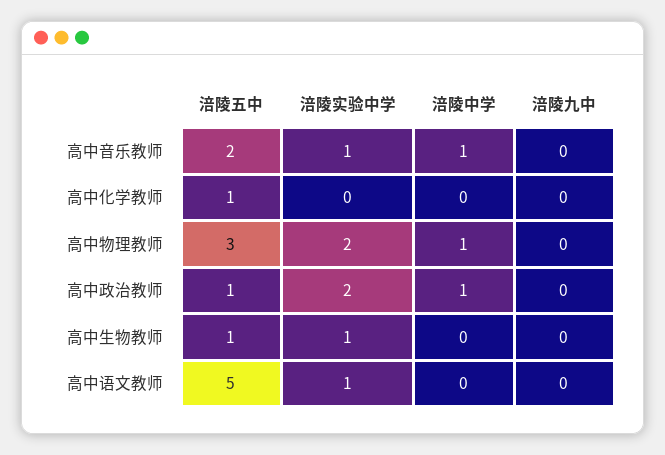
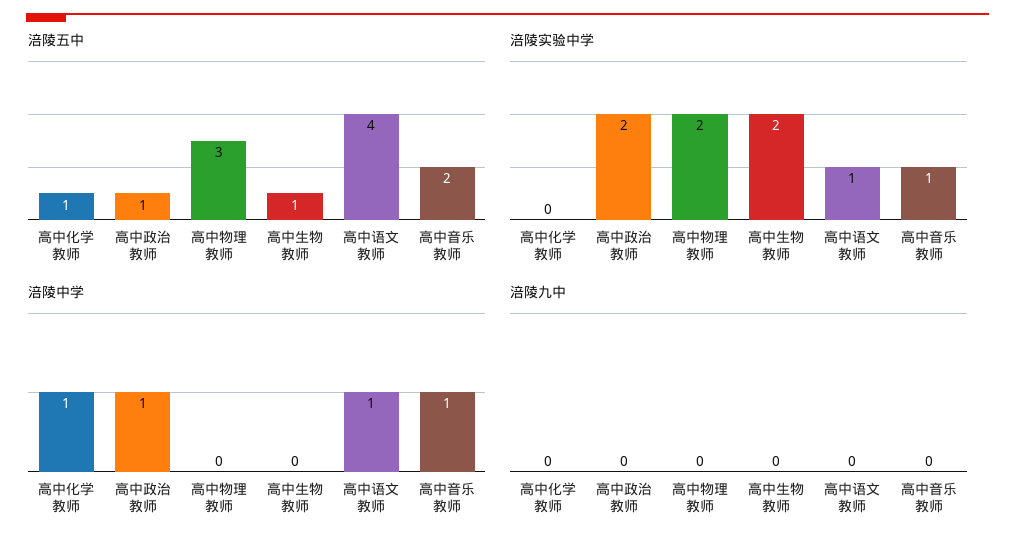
涪陵中学, 高中化学教师: 0 -> 1
涪陵中学, 高中物理教师: 1 -> 0
涪陵实验中学, 高中生物教师: 1 -> 2
涪陵五中, 高中语文教师: 5 -> 4
涪陵中学, 高中语文教师: 0 -> 1

